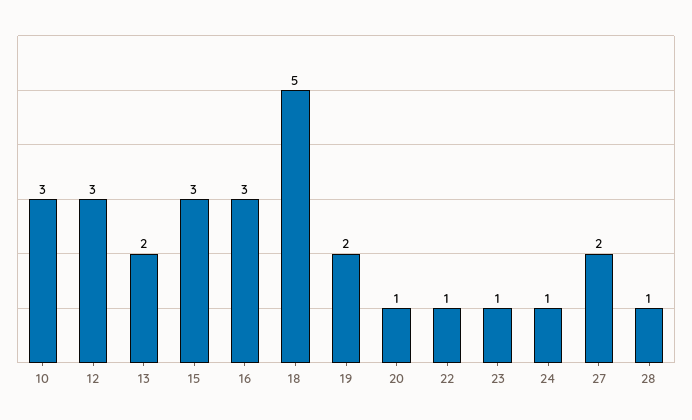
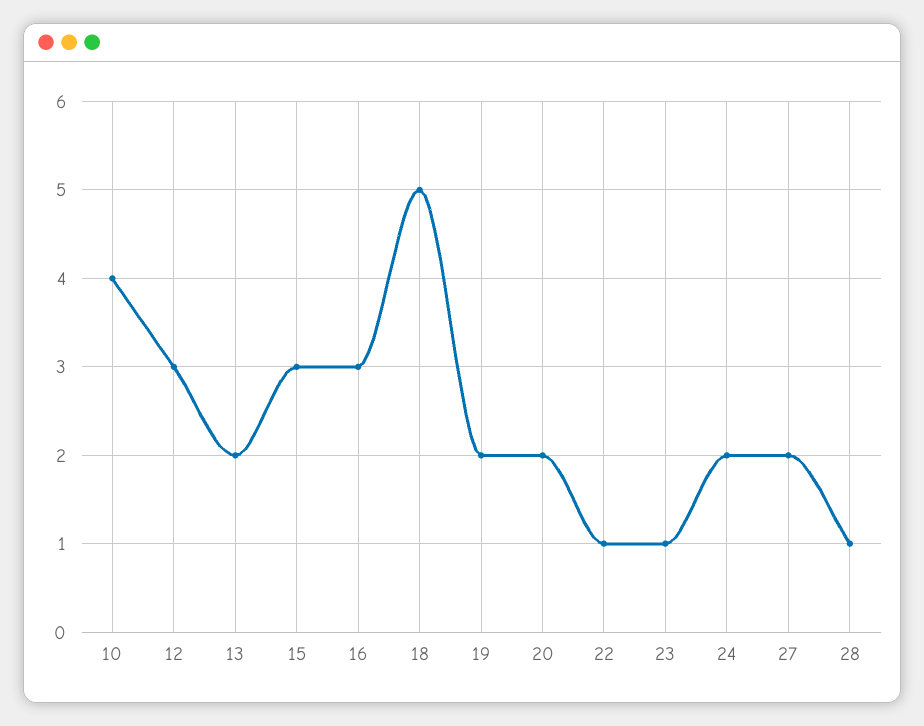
10: 3 -> 4
20: 1 -> 2
24: 1 -> 2

